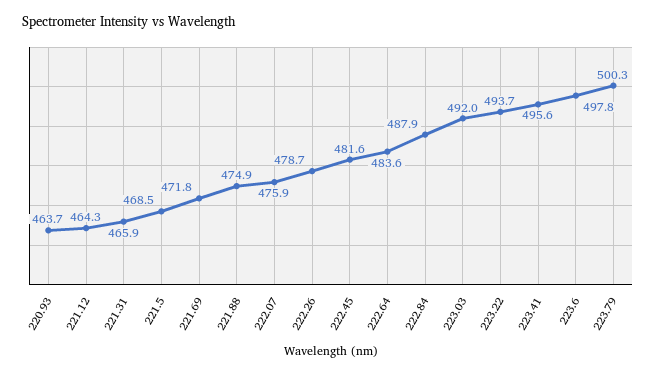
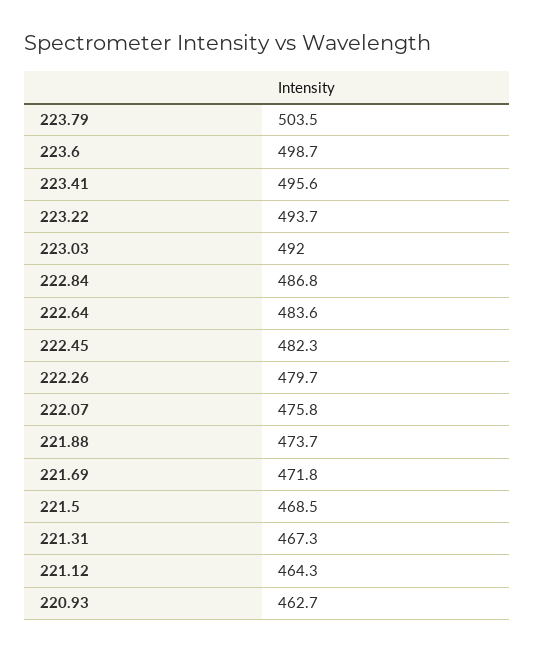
220.93: 463.7 -> 462.7
221.31: 465.9 -> 467.3
221.88: 474.9 -> 473.7
222.07: 475.9 -> 475.8
222.26: 478.7 -> 479.7
222.45: 481.6 -> 482.3
222.84: 487.9 -> 486.8
223.6: 497.8 -> 498.7
223.79: 500.3 -> 503.5

